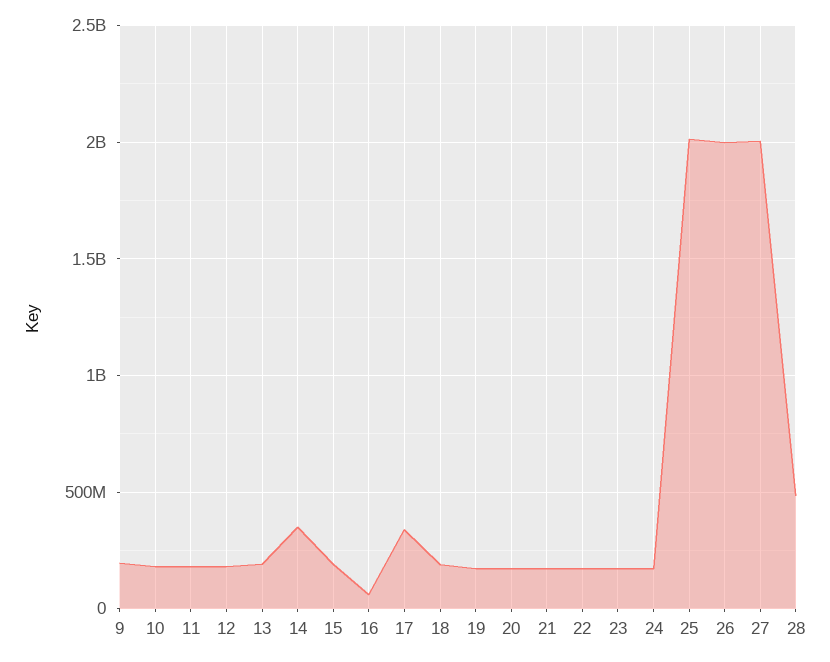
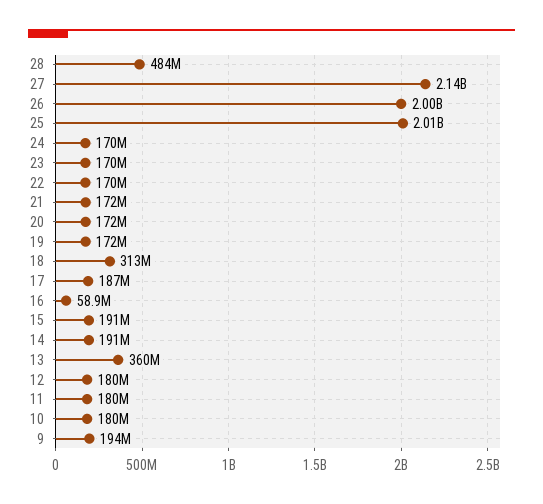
13: 200000000 -> 360000000
14: 350000000 -> 191000000
17: 350000000 -> 187000000
18: 200000000 -> 313000000
27: 2000000000 -> 2140000000

